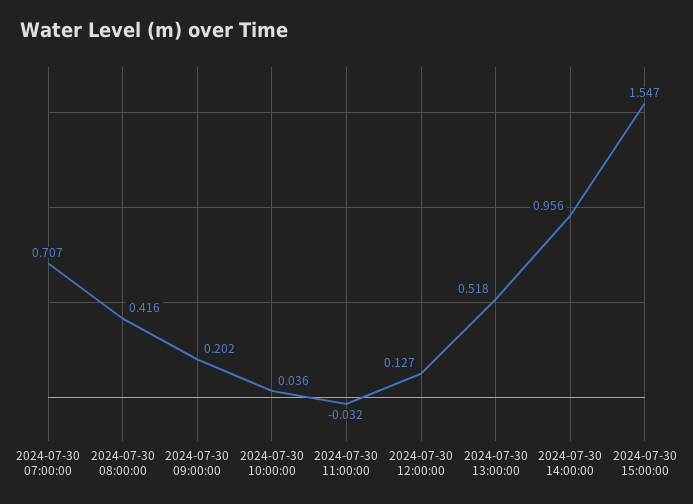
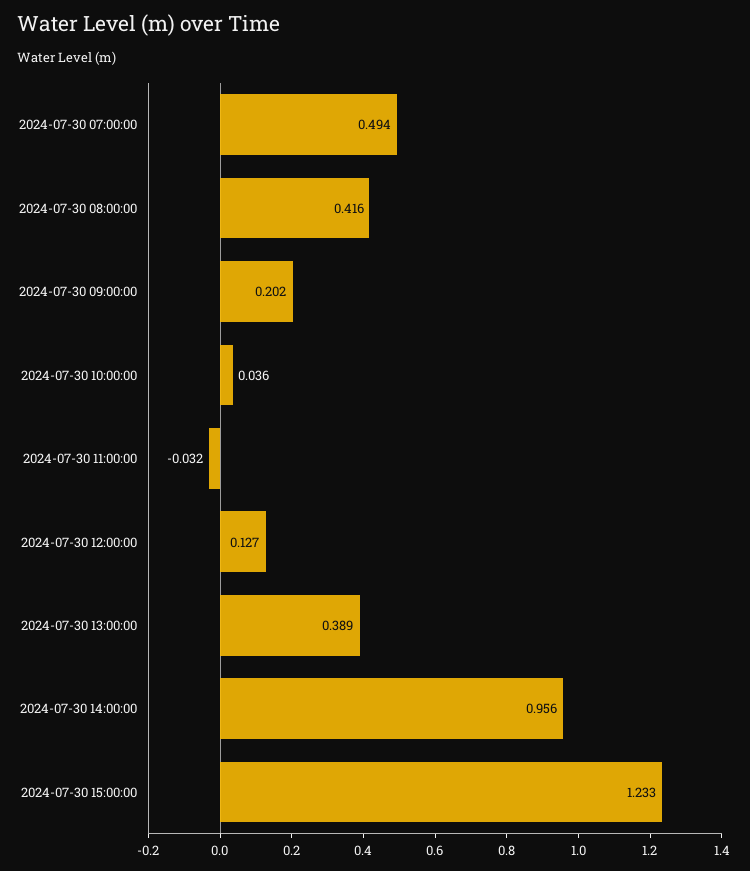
2024-07-30 07:00:00: 0.707 -> 0.494
2024-07-30 13:00:00: 0.518 -> 0.389
2024-07-30 15:00:00: 1.547 -> 1.233

